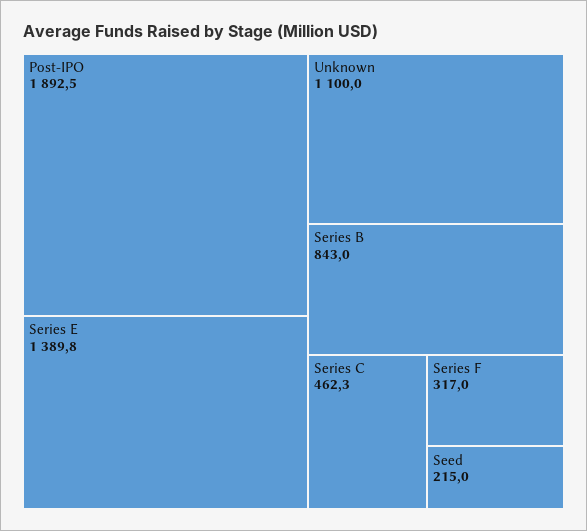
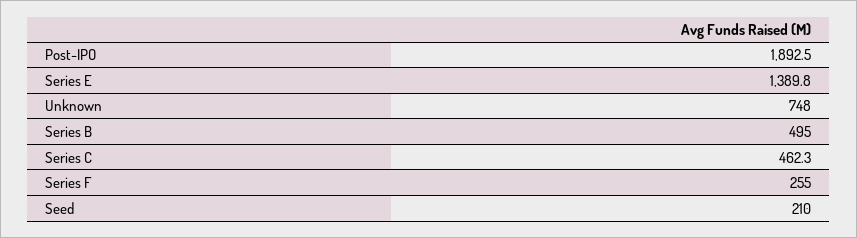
Unknown: 1100 -> 748
Series B: 843 -> 495
Series F: 317 -> 255
Seed: 215 -> 210

